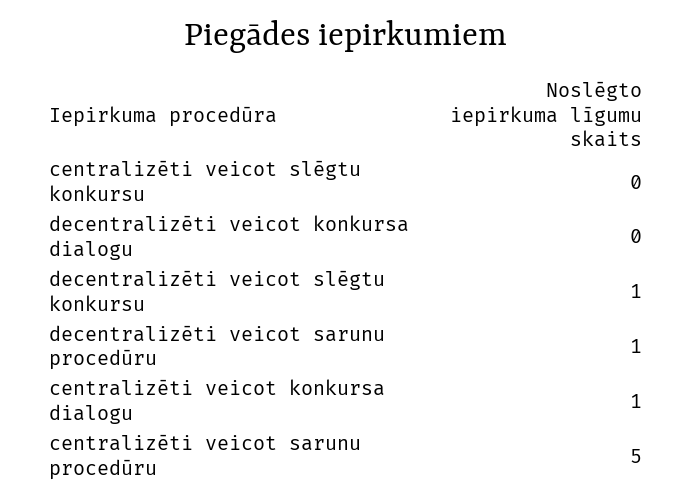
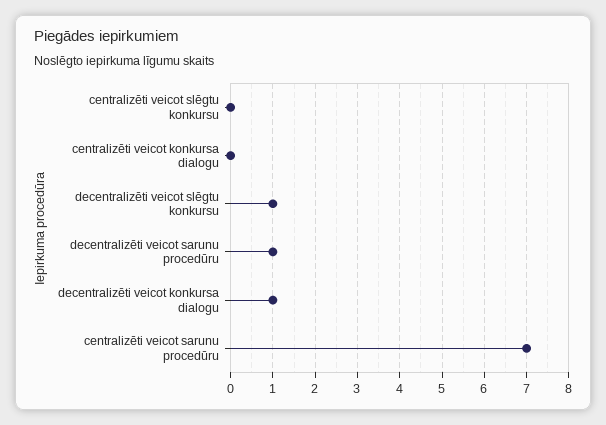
decentralizēti veicot konkursa dialogu: 0 -> 1
centralizēti veicot konkursa dialogu: 1 -> 0
centralizēti veicot sarunu procedūru: 5 -> 7

